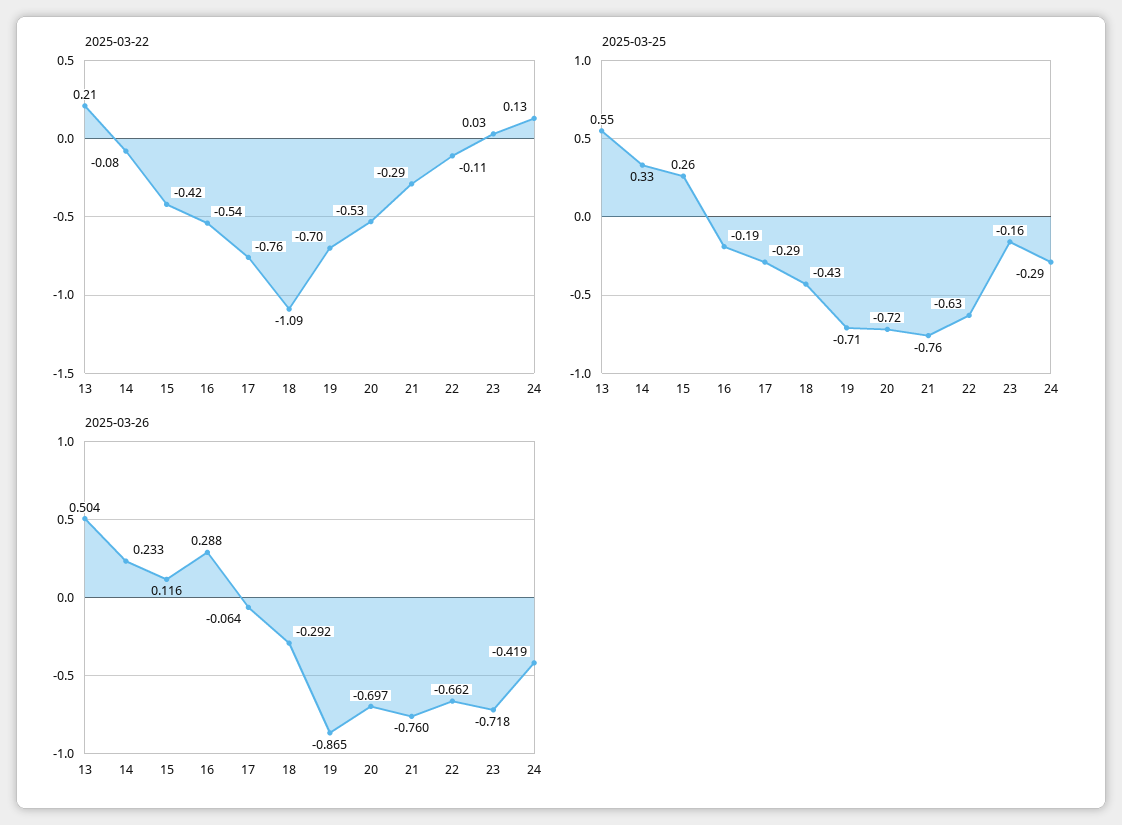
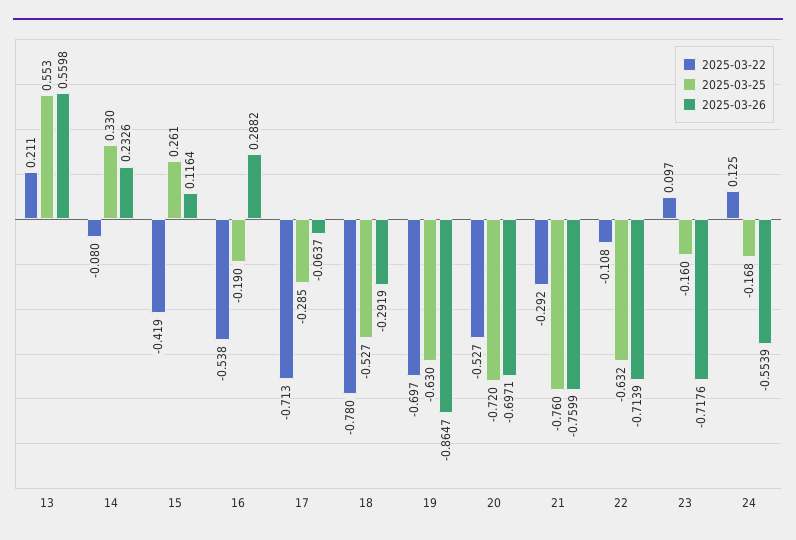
2025-03-22, 17: -0.76 -> -0.713
2025-03-22, 18: -1.09 -> -0.78
2025-03-22, 23: 0.03 -> 0.097
2025-03-25, 18: -0.43 -> -0.527
2025-03-25, 19: -0.71 -> -0.63
2025-03-25, 24: -0.29 -> -0.168
2025-03-26, 13: 0.504 -> 0.5598
2025-03-26, 22: -0.662 -> -0.7139
2025-03-26, 24: -0.419 -> -0.5539

